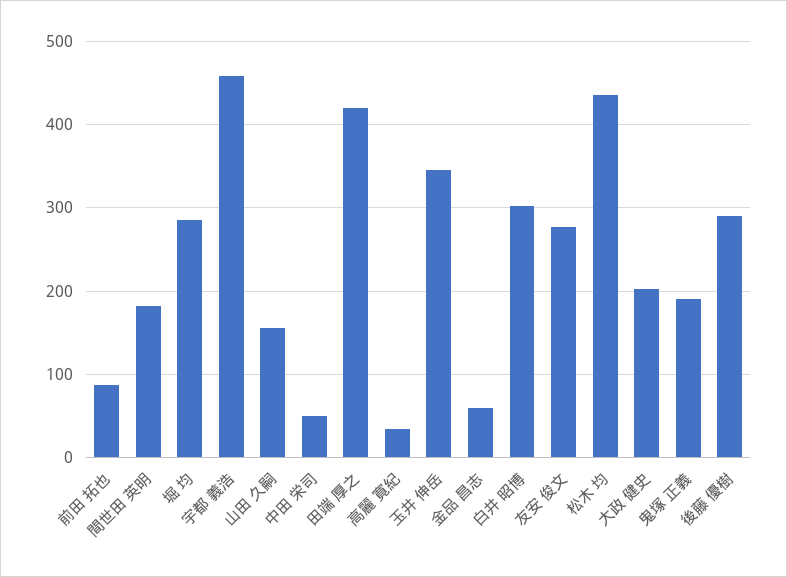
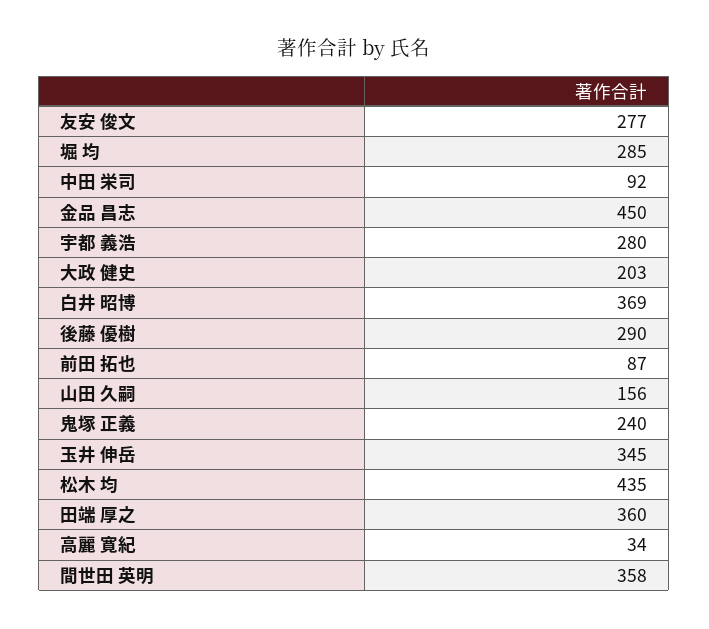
間世田 英明: 180 -> 358
宇都 義浩: 460 -> 280
中田 栄司: 50 -> 92
田端 厚之: 420 -> 360
金品 昌志: 60 -> 450
白井 昭博: 300 -> 369
鬼塚 正義: 190 -> 240

